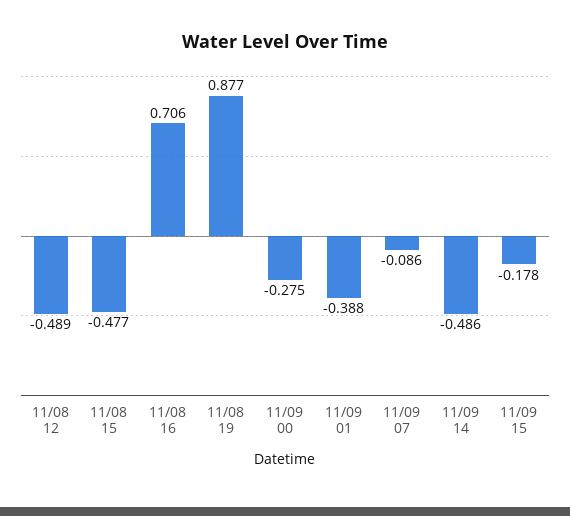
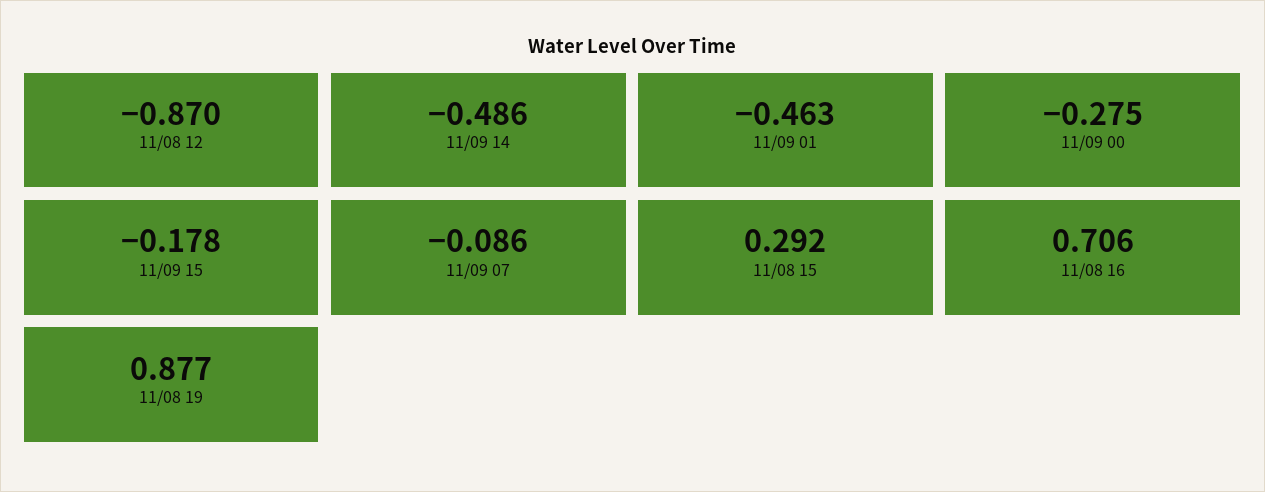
11/08 12: -0.489 -> -0.87
11/08 15: -0.477 -> 0.292
11/09 01: -0.388 -> -0.463

